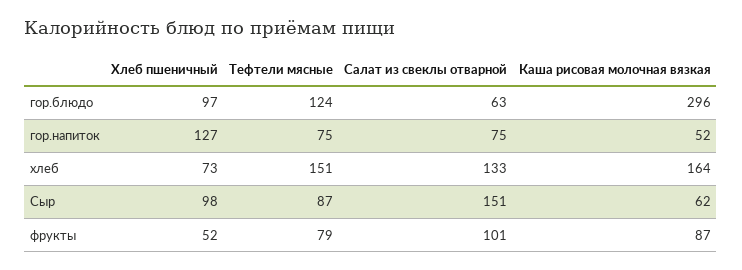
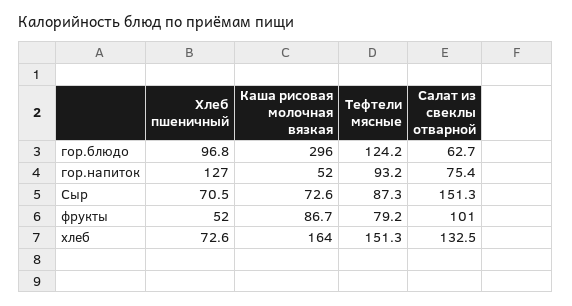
Тефтели мясные, гор.напиток: 75 -> 93.2
Хлеб пшеничный, Сыр: 98 -> 70.5
Каша рисовая молочная вязкая, Сыр: 62 -> 72.6

